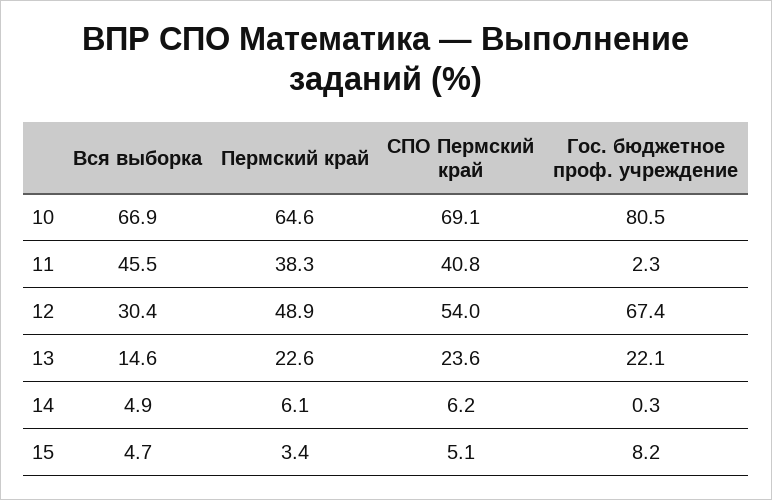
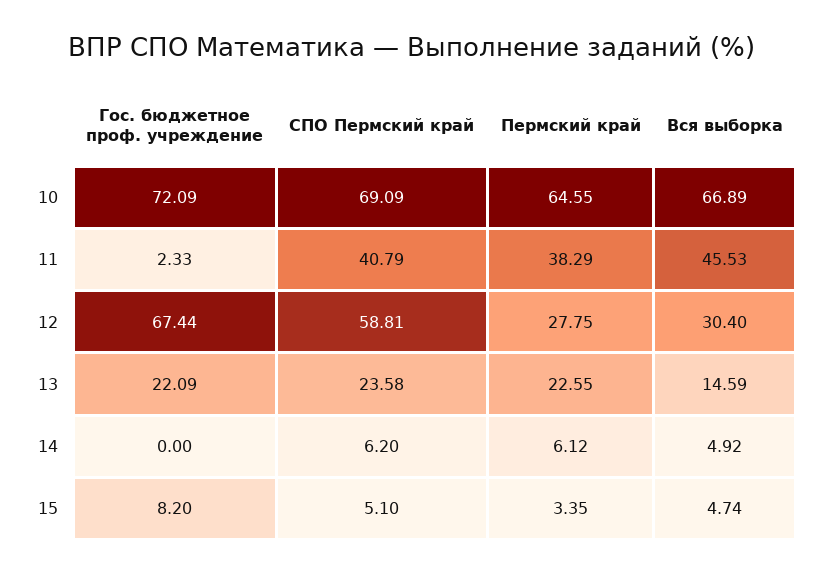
Гос. бюджетное проф. учреждение, 10: 80.5 -> 72.09
Пермский край, 12: 48.9 -> 27.75
СПО Пермский край, 12: 54 -> 58.81
Гос. бюджетное проф. учреждение, 14: 0.3 -> 0

